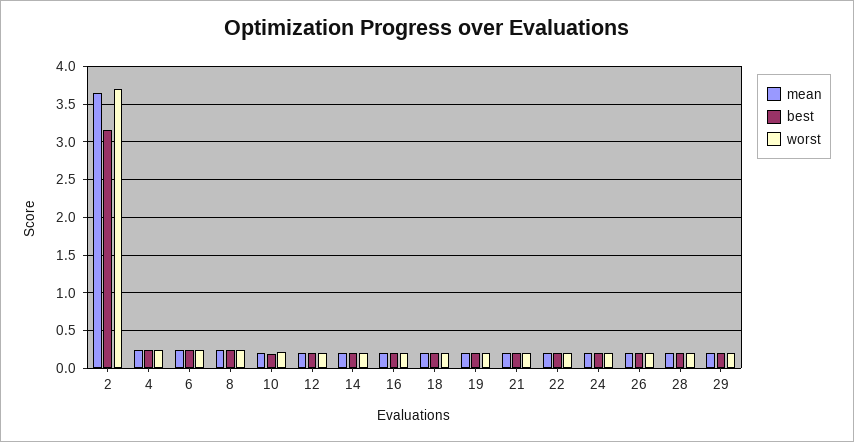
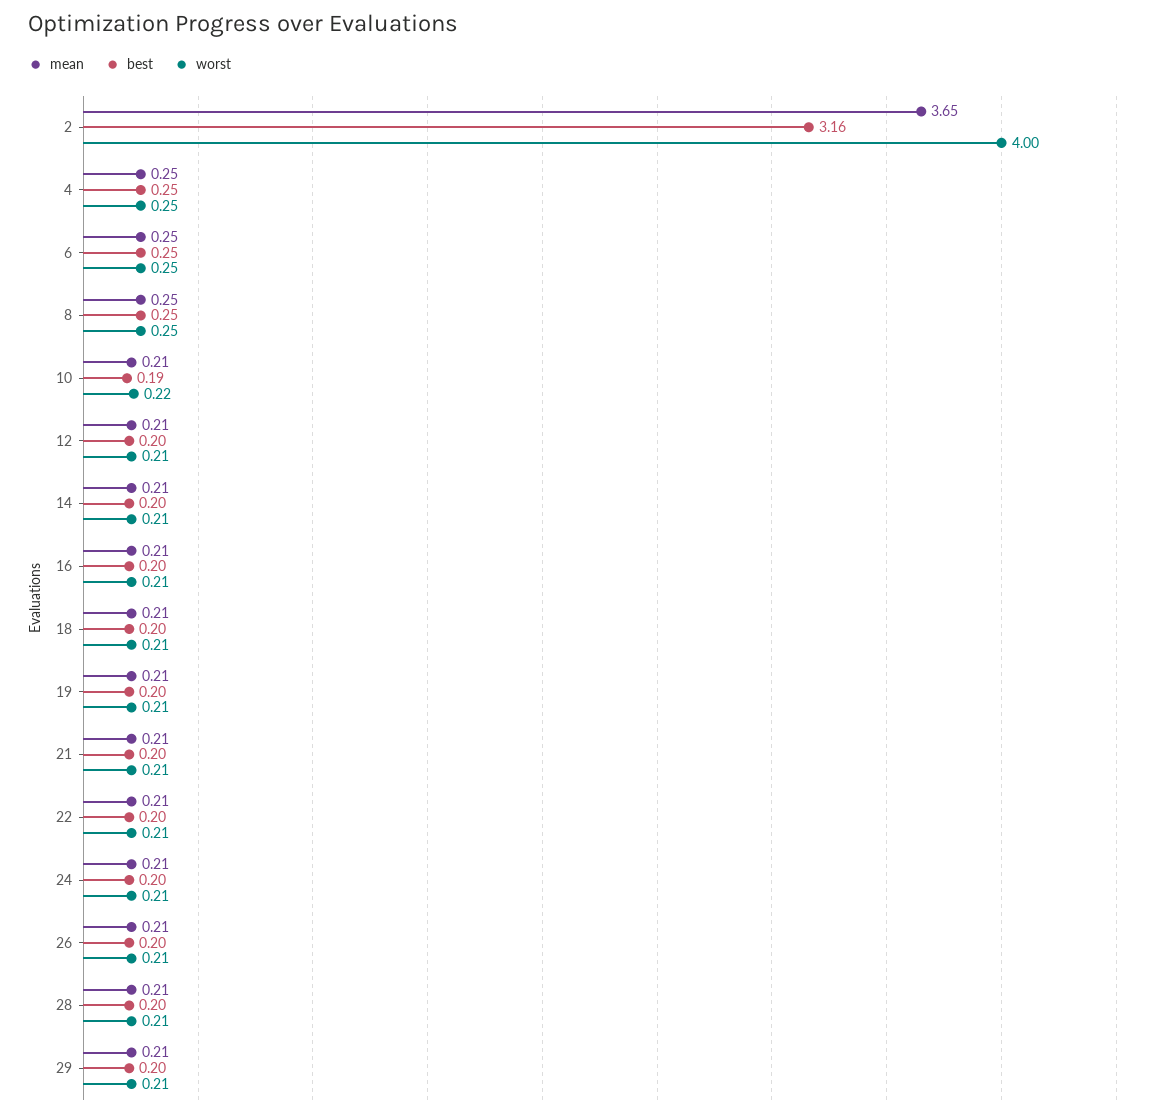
worst, 2: 3.7 -> 4

